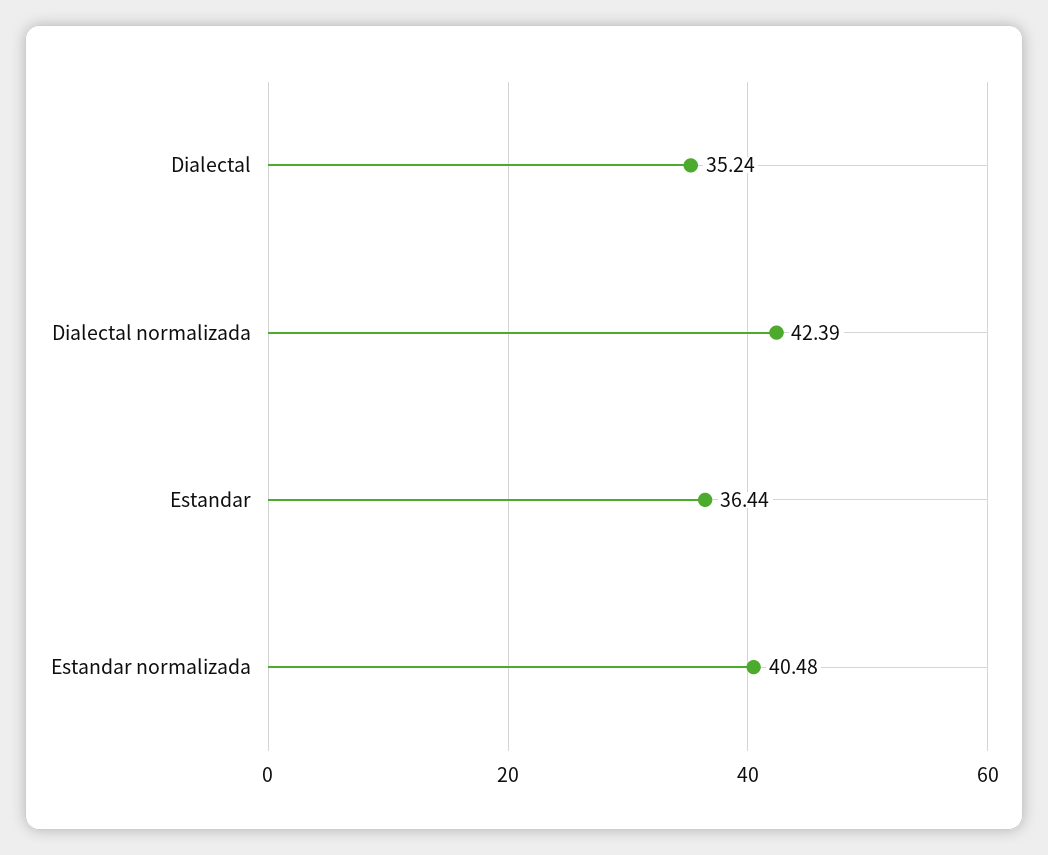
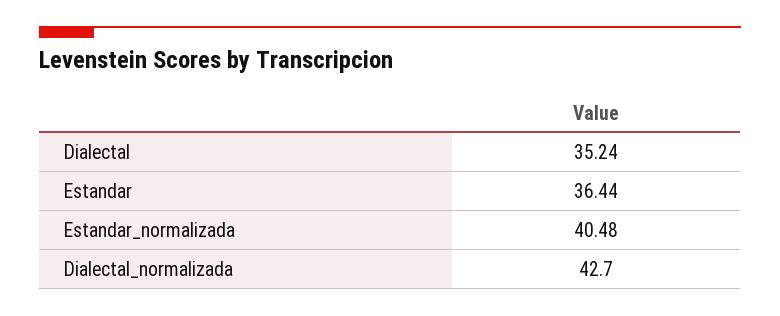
Dialectal normalizada: 42.39 -> 42.7

